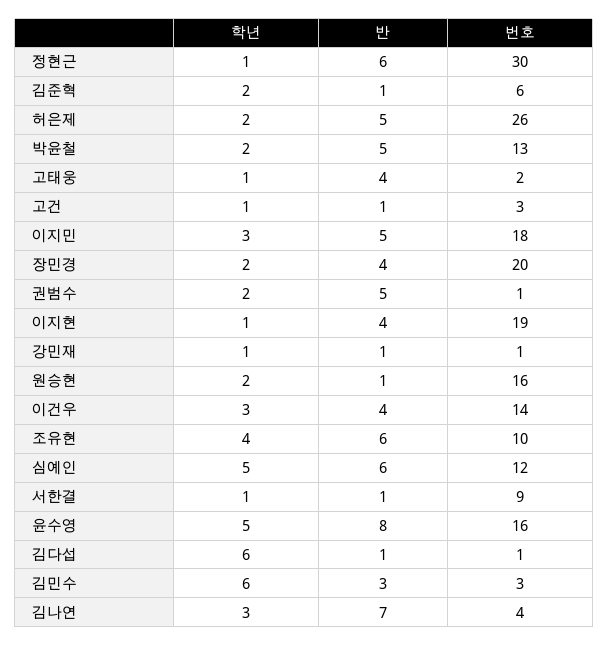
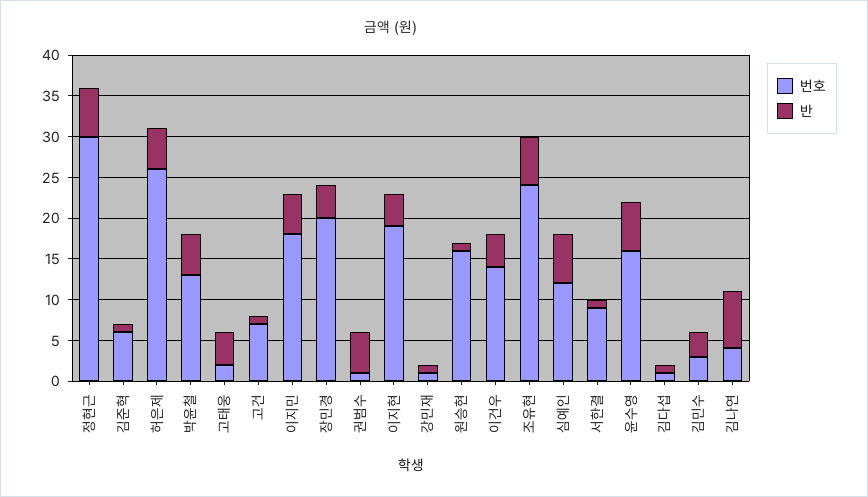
학년, 정현근: 1 -> none
학년, 김준혁: 2 -> none
학년, 허은제: 2 -> none
학년, 박윤철: 2 -> none
학년, 고태웅: 1 -> none
학년, 고건: 1 -> none
번호, 고건: 3 -> 7
학년, 이지민: 3 -> none
학년, 장민경: 2 -> none
학년, 권범수: 2 -> none
학년, 이지현: 1 -> none
학년, 강민재: 1 -> none
학년, 원승현: 2 -> none
학년, 이건우: 3 -> none
학년, 조유현: 4 -> none
번호, 조유현: 10 -> 24
학년, 심예인: 5 -> none
학년, 서한결: 1 -> none
학년, 윤수영: 5 -> none
반, 윤수영: 8 -> 6
학년, 김다섭: 6 -> none
학년, 김민수: 6 -> none
학년, 김나연: 3 -> none

